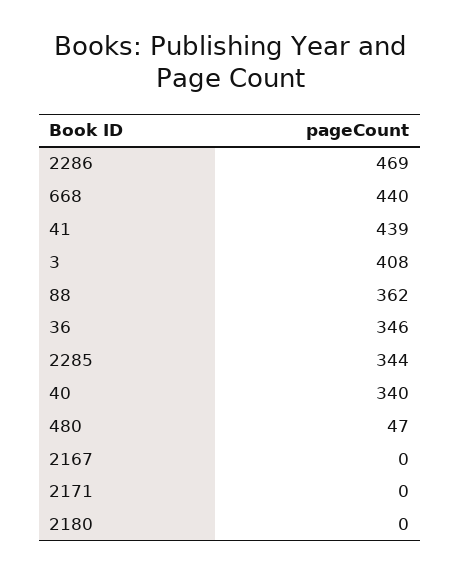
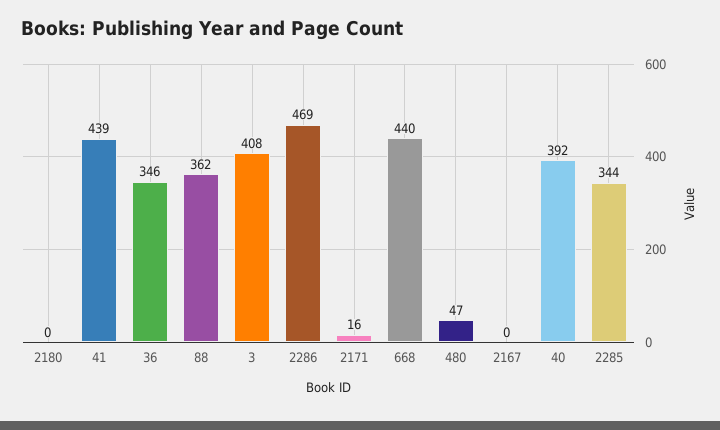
40: 340 -> 392
2171: 0 -> 16

